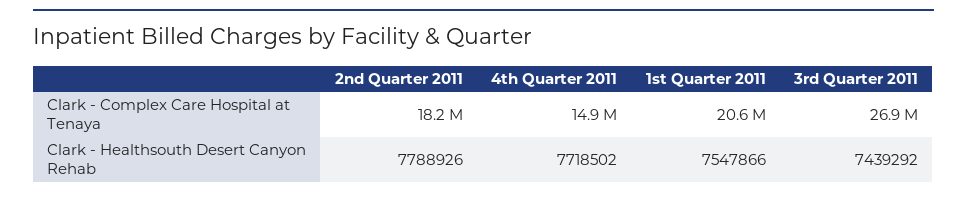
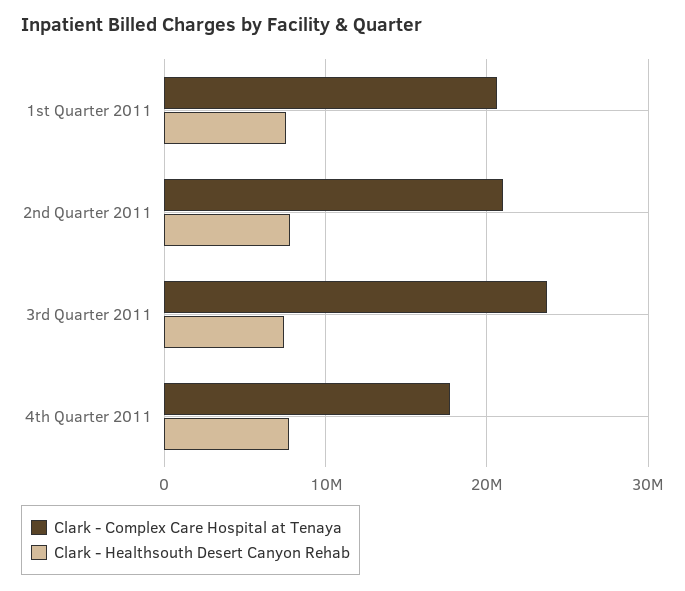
Clark - Complex Care Hospital at Tenaya, 2nd Quarter 2011: 18200000 -> 21000000
Clark - Complex Care Hospital at Tenaya, 4th Quarter 2011: 14900000 -> 18000000
Clark - Complex Care Hospital at Tenaya, 3rd Quarter 2011: 26900000 -> 24000000

